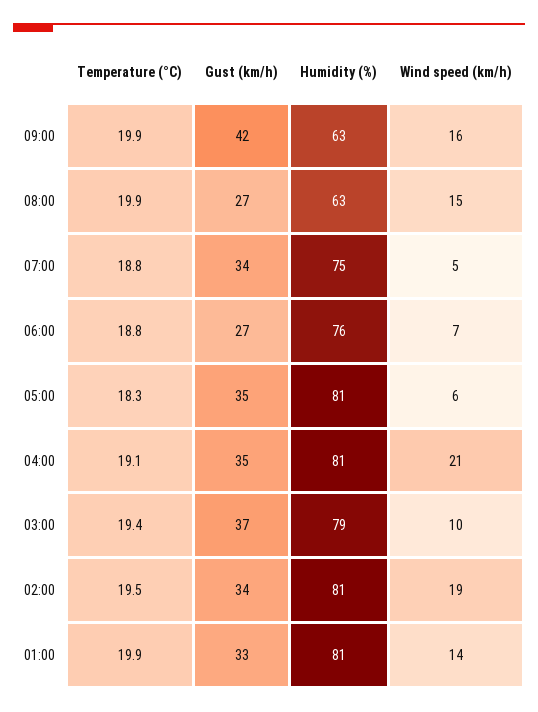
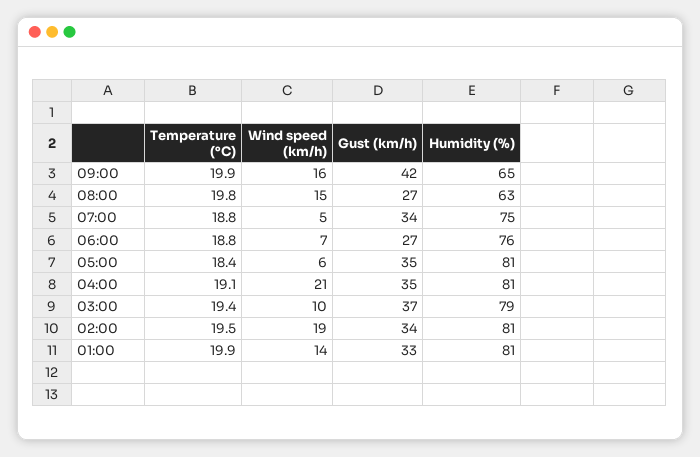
Humidity (%), 09:00: 63 -> 65
Temperature (°C), 08:00: 19.9 -> 19.8
Temperature (°C), 05:00: 18.3 -> 18.4

